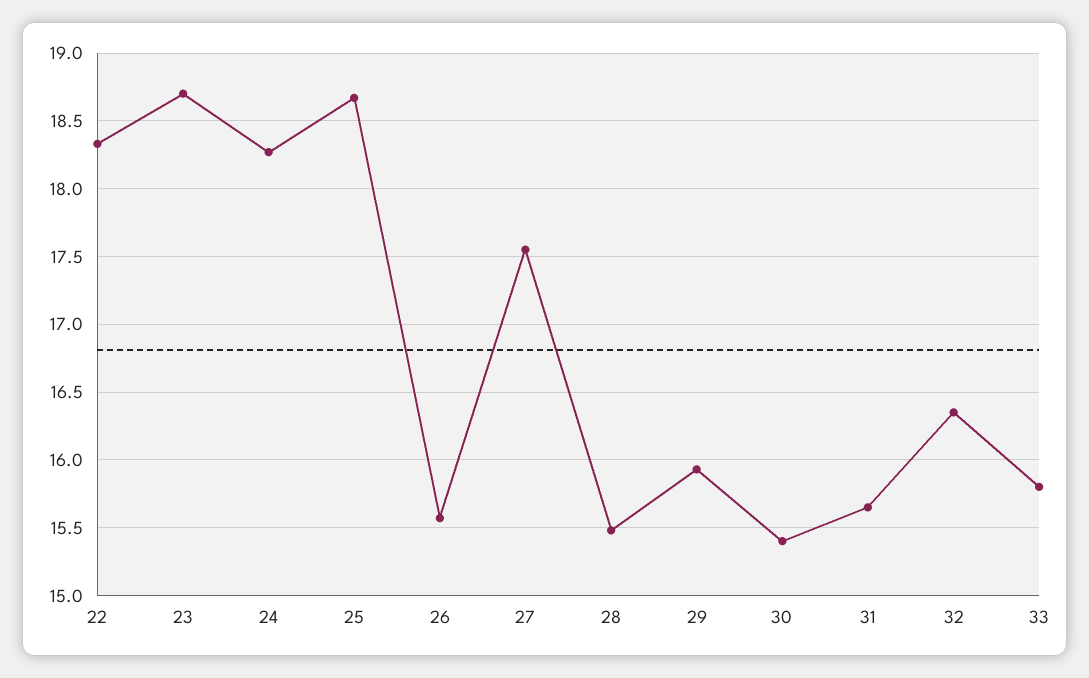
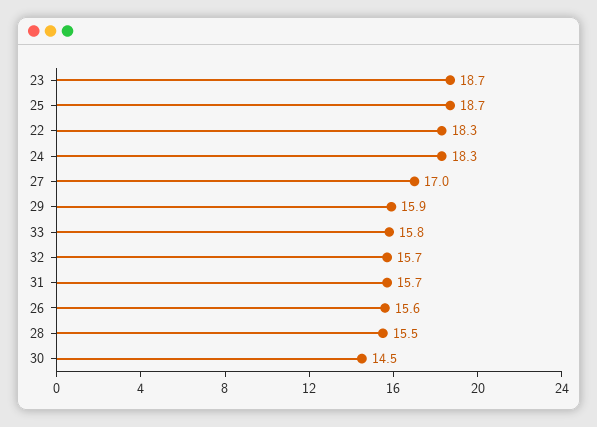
27: 17.55 -> 17
30: 15.4 -> 14.5
32: 16.35 -> 15.7

